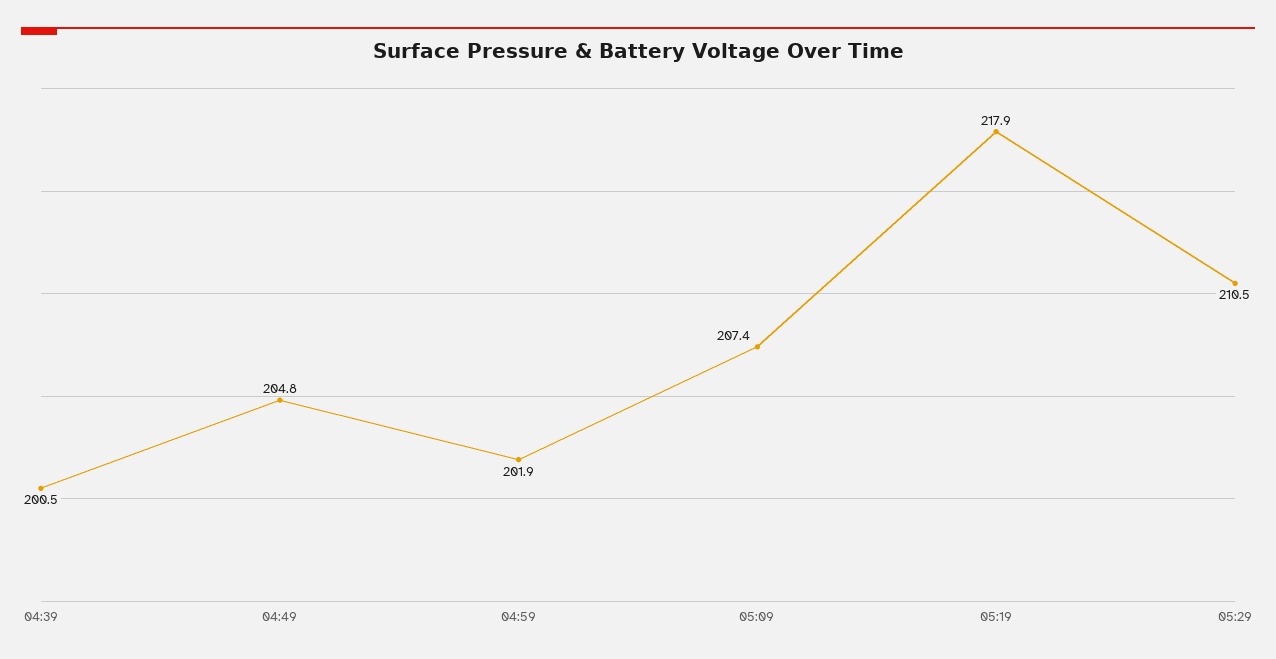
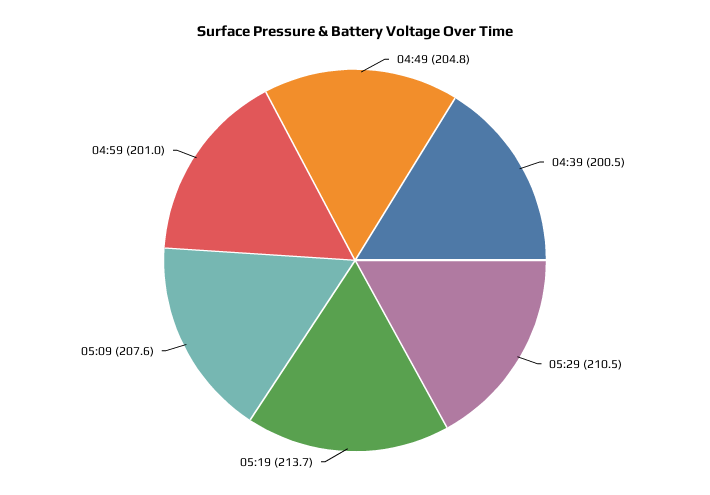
04:59: 201.9 -> 201
05:09: 207.4 -> 207.6
05:19: 217.9 -> 213.7

